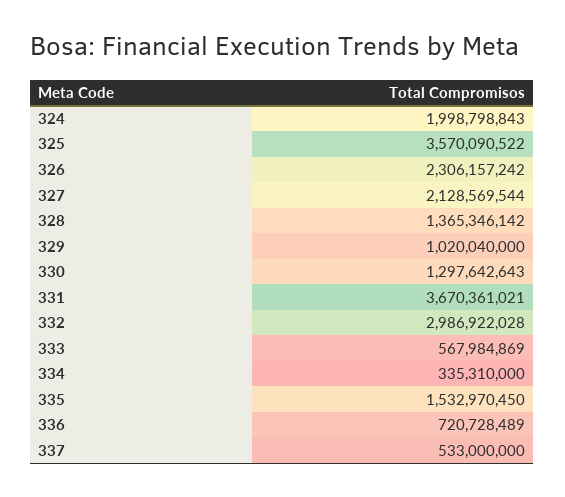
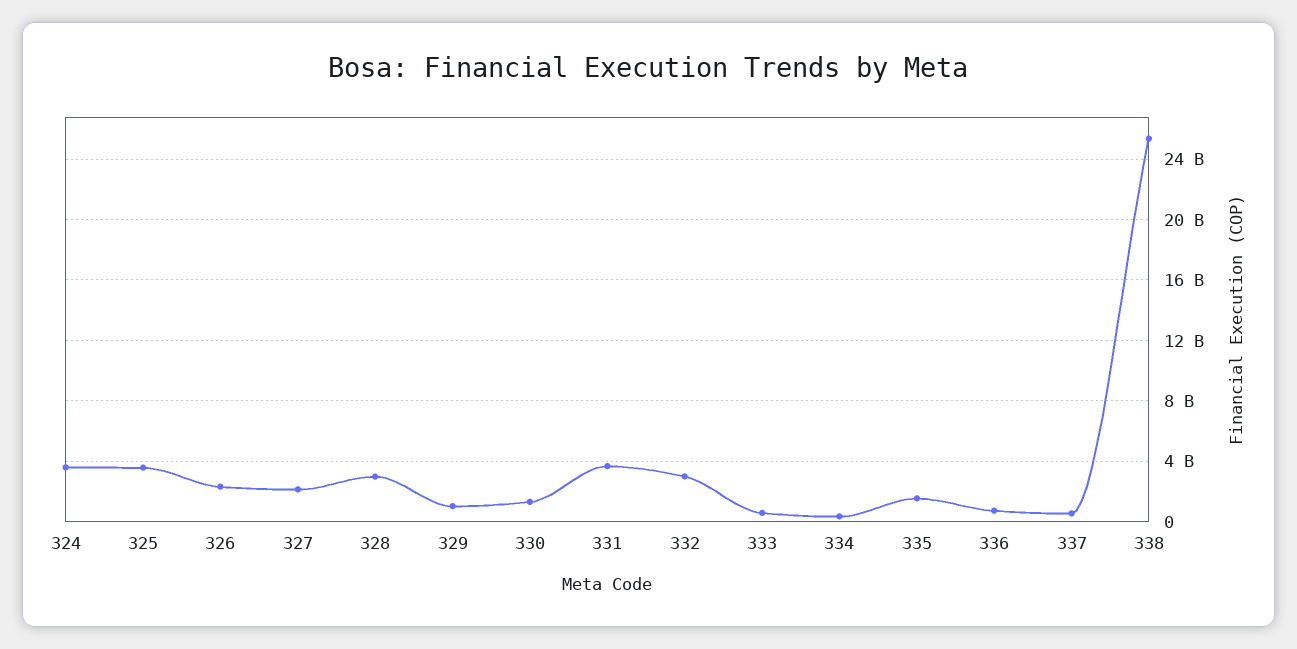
324: 1998798843 -> 3500000000
328: 1365346142 -> 3000000000
338: none -> 25500000000

